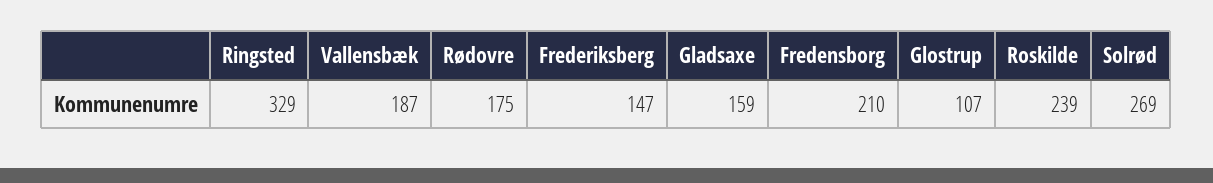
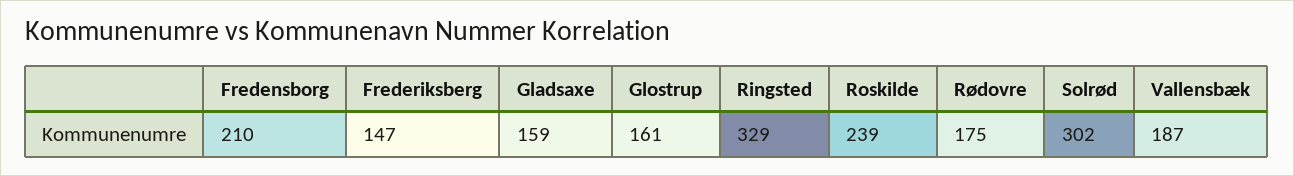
Glostrup: 107 -> 161
Solrød: 269 -> 302

